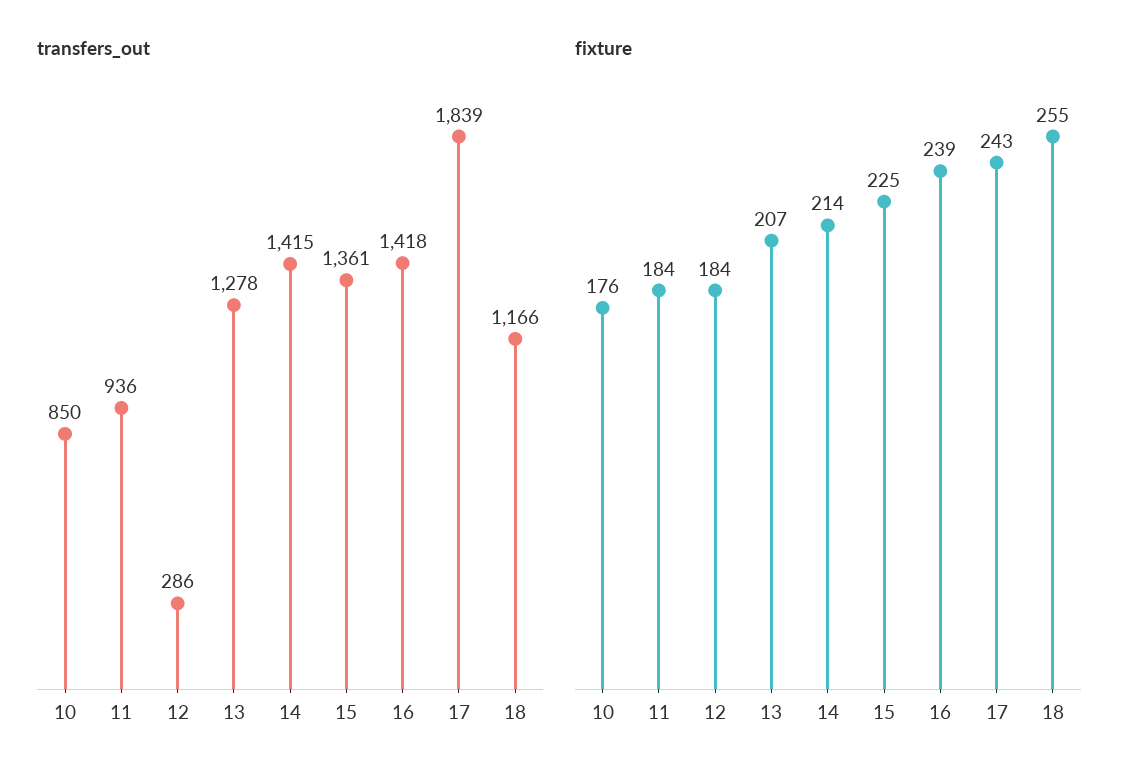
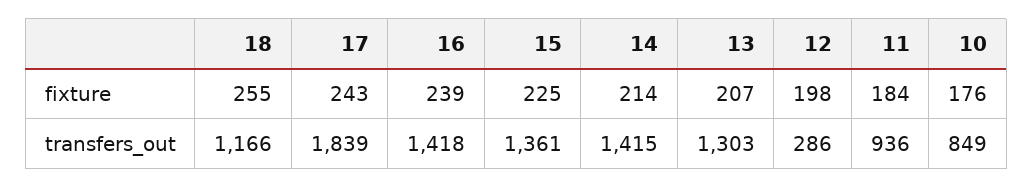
transfers_out, 10: 850 -> 849
transfers_out, 13: 1278 -> 1303
fixture, 12: 184 -> 198

